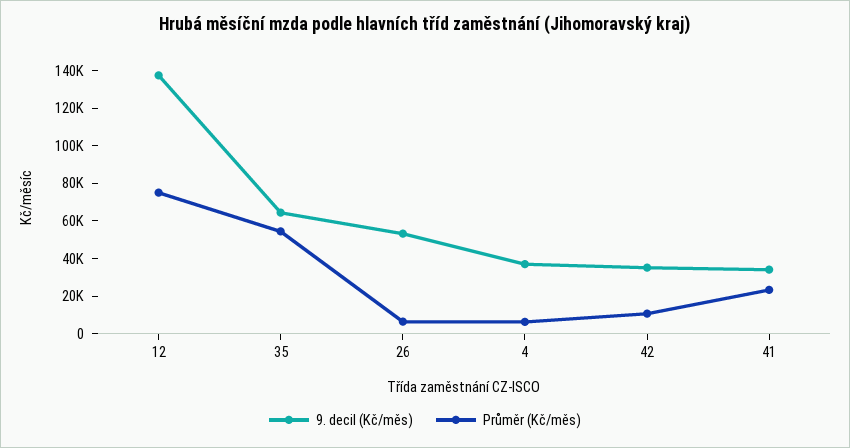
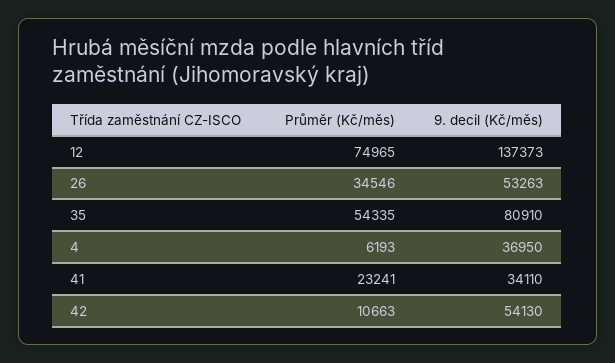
9. decil (Kč/měs), 35: 65000 -> 80910
Průměr (Kč/měs), 26: 5000 -> 34546
9. decil (Kč/měs), 42: 35000 -> 54130

